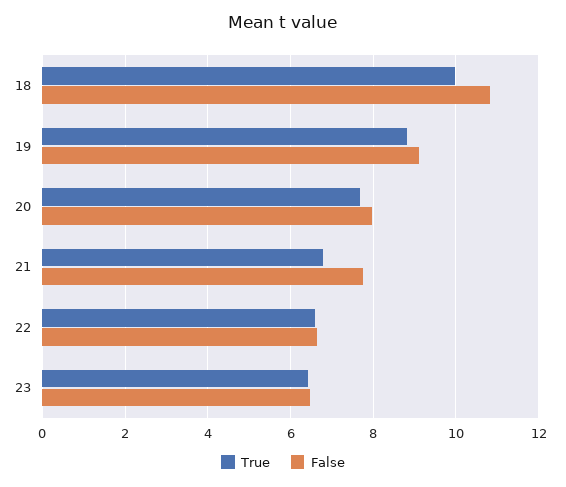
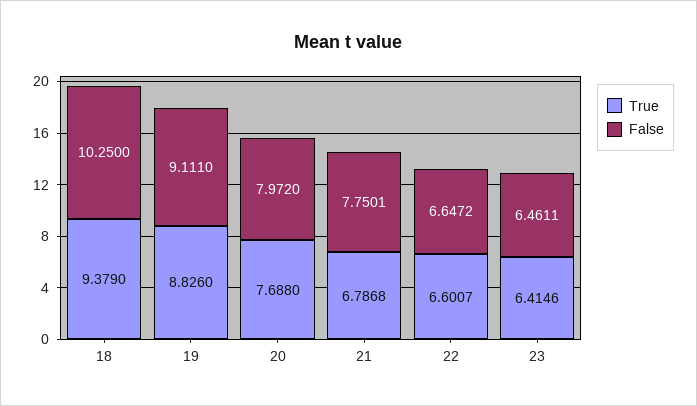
True, 18: 10 -> 9.379
False, 18: 10.8 -> 10.25

